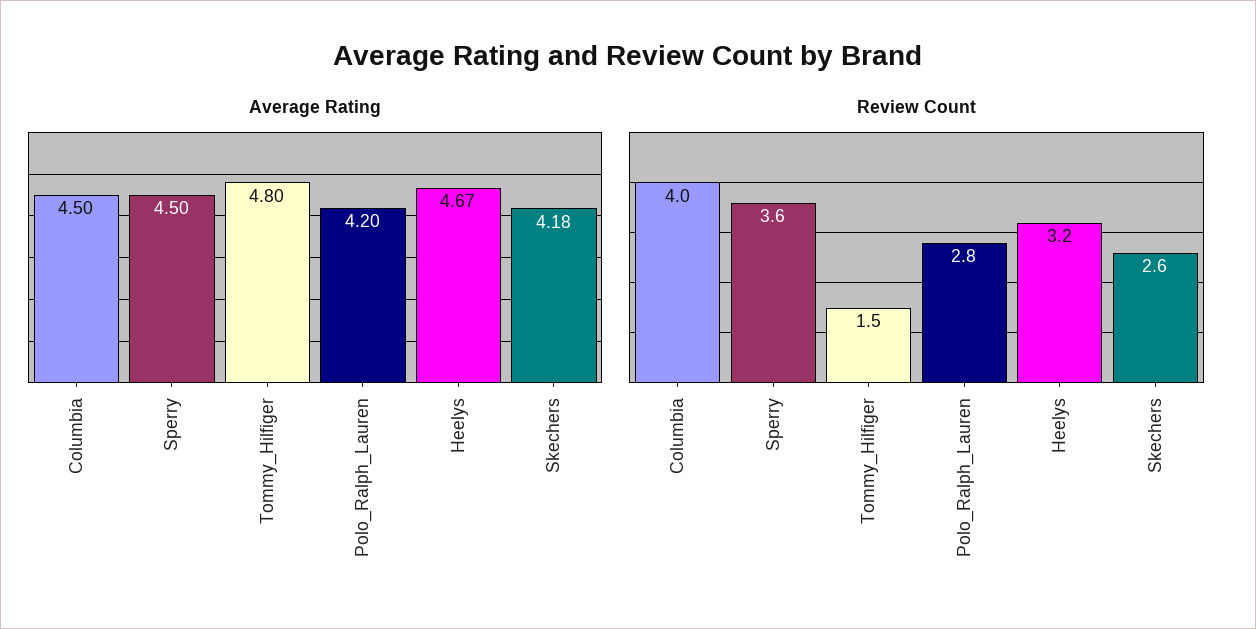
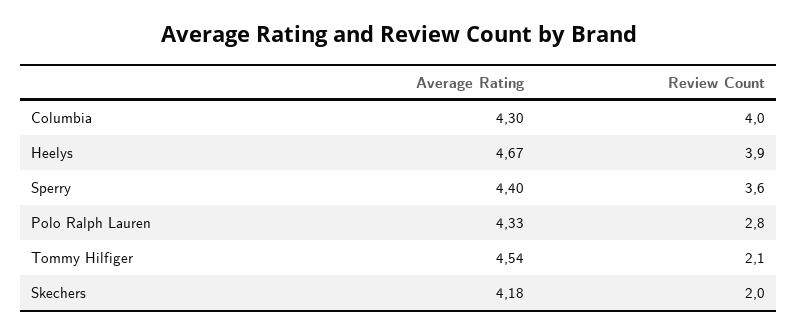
Average Rating, Columbia: 4.5 -> 4.3
Average Rating, Sperry: 4.5 -> 4.4
Average Rating, Tommy_Hilfiger: 4.8 -> 4.54
Average Rating, Polo_Ralph_Lauren: 4.2 -> 4.33
Review Count, Tommy_Hilfiger: 1.5 -> 2.1
Review Count, Heelys: 3.2 -> 3.9
Review Count, Skechers: 2.6 -> 2

